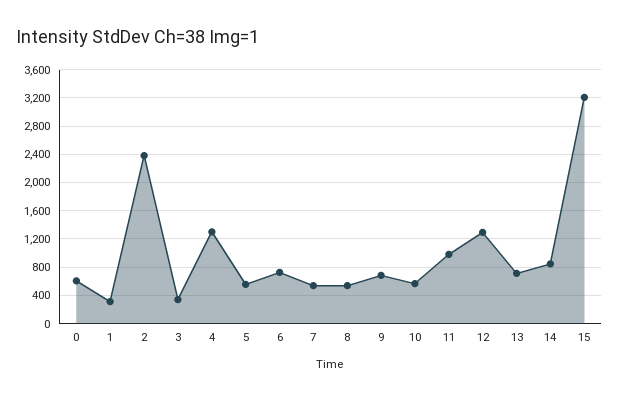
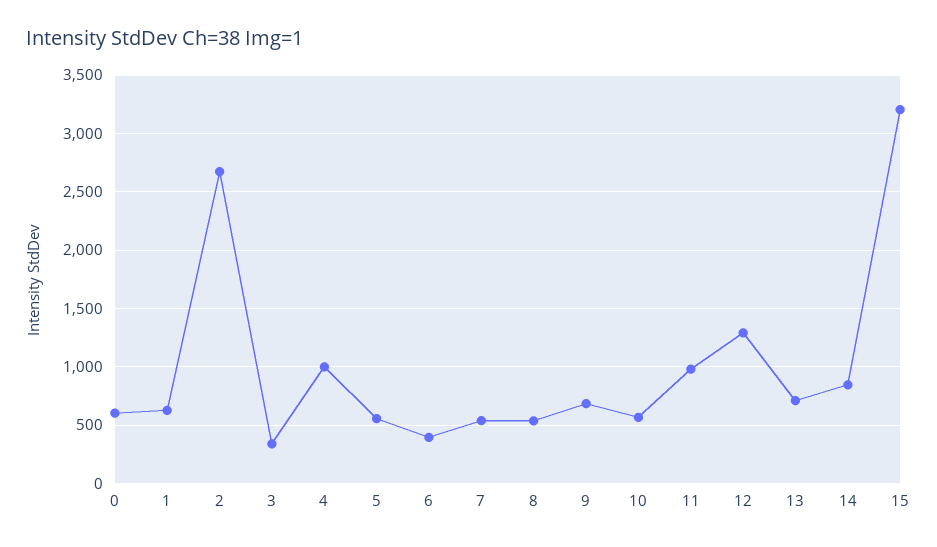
1: 300 -> 600
2: 2400 -> 2700
4: 1300 -> 1000
6: 700 -> 400

